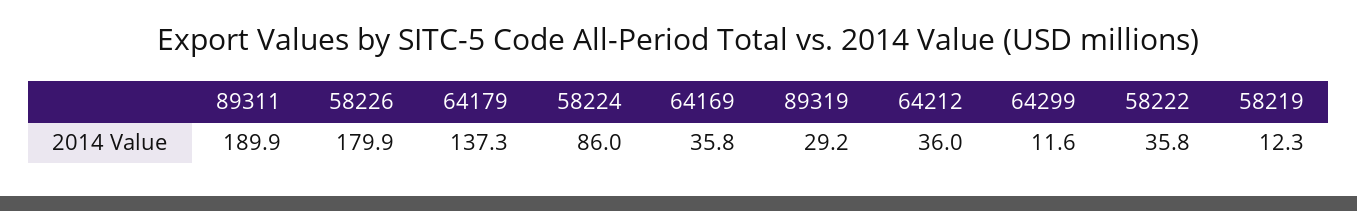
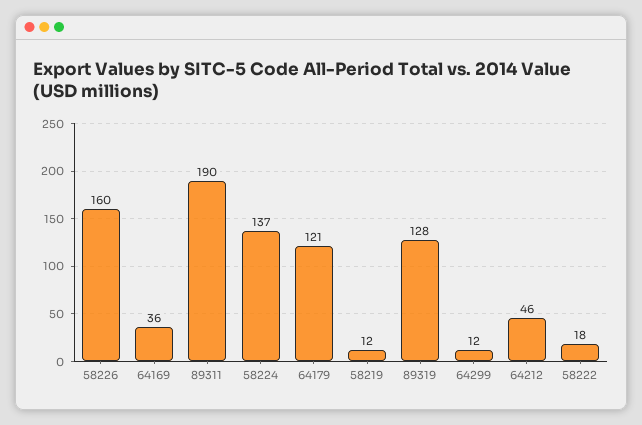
58226: 179.9 -> 160
64179: 137.3 -> 121
58224: 86 -> 137
89319: 29.2 -> 128
64212: 36 -> 46
58222: 35.8 -> 18

